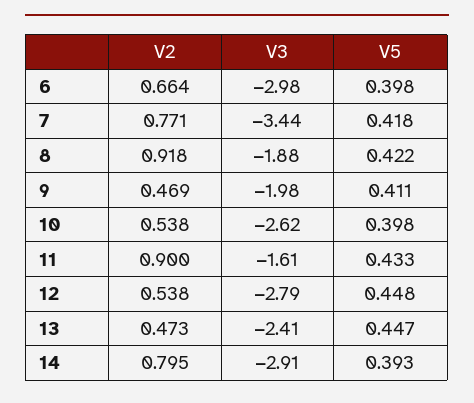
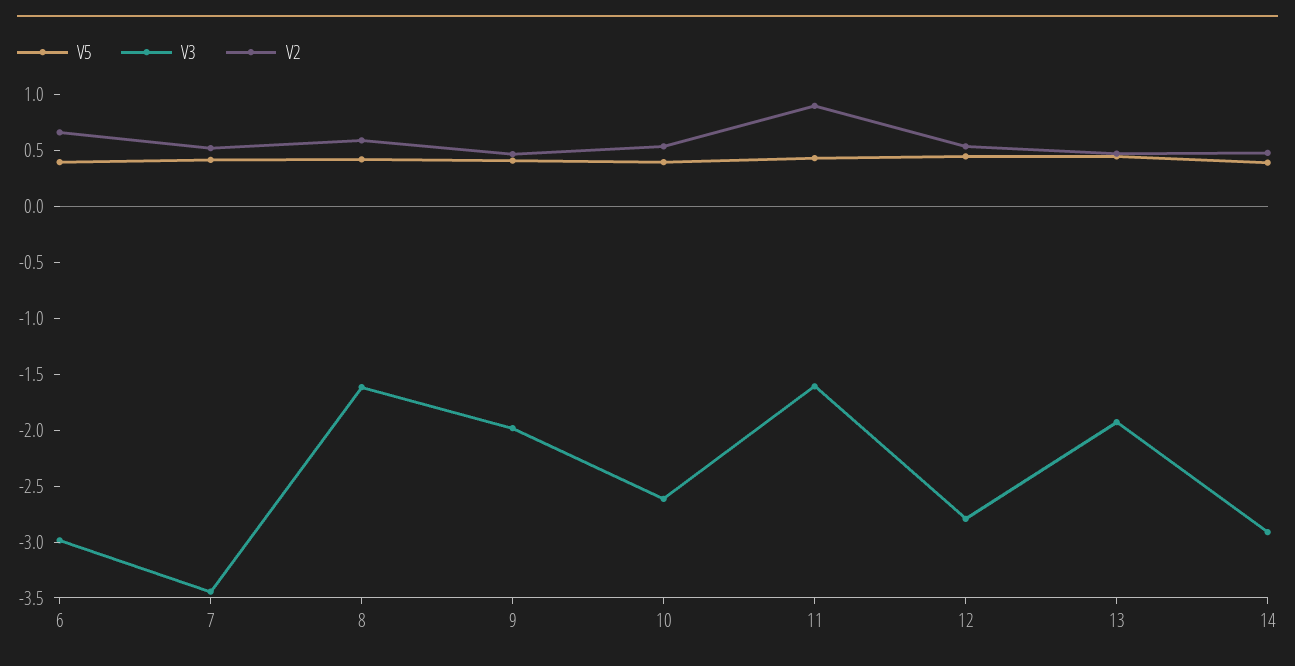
V2, 7: 0.771 -> 0.5
V2, 8: 0.918 -> 0.6
V3, 8: -1.88 -> -1.6
V3, 13: -2.41 -> -1.9
V2, 14: 0.795 -> 0.5

